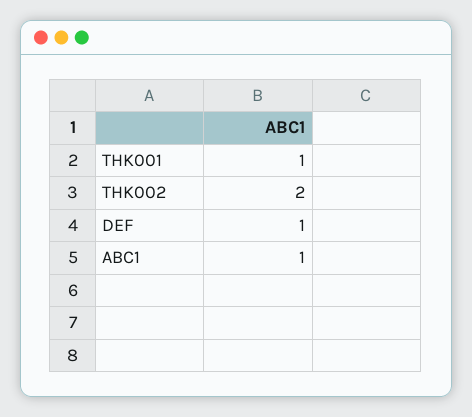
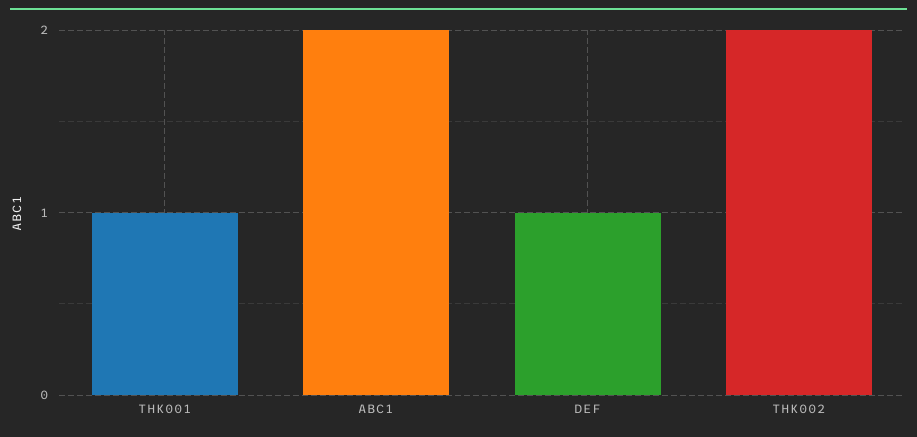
ABC1: 1 -> 2

